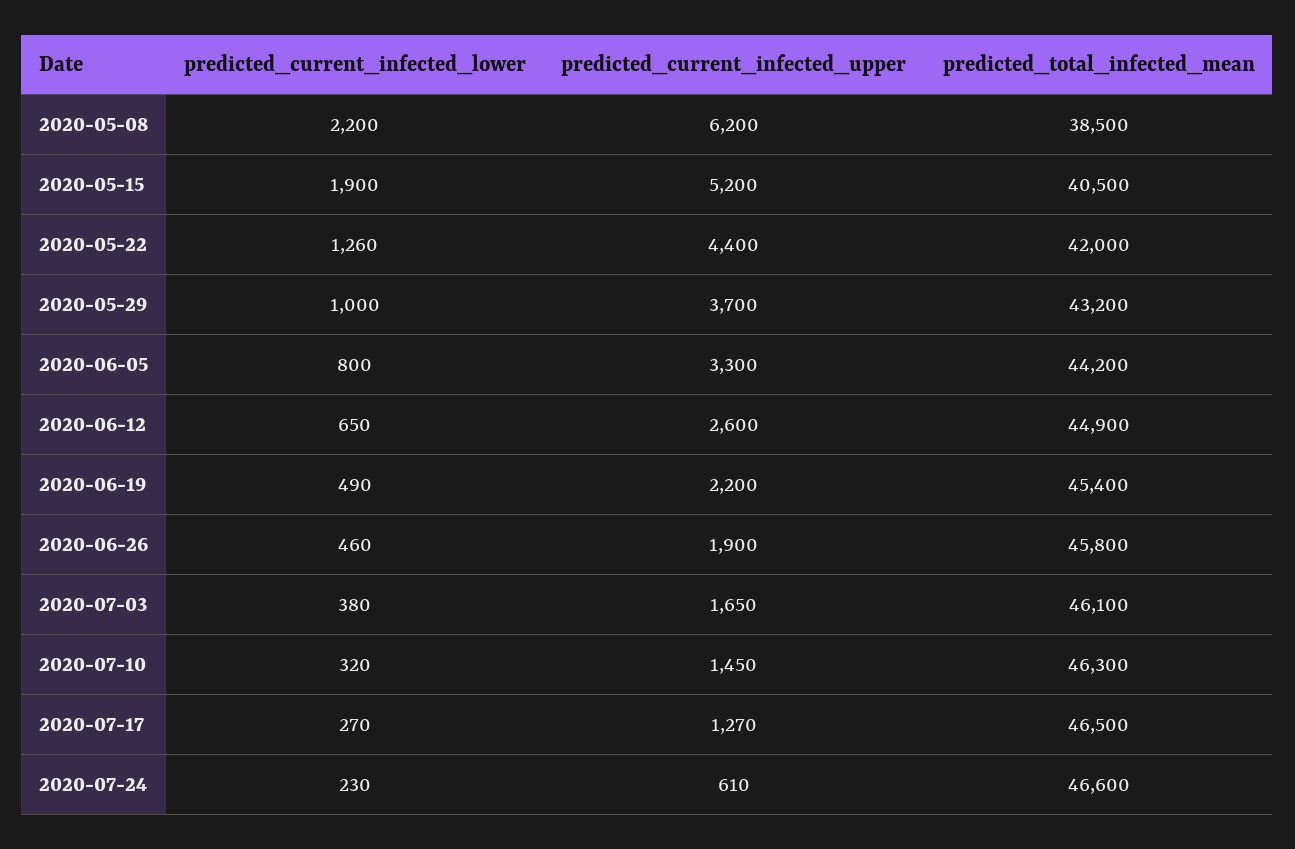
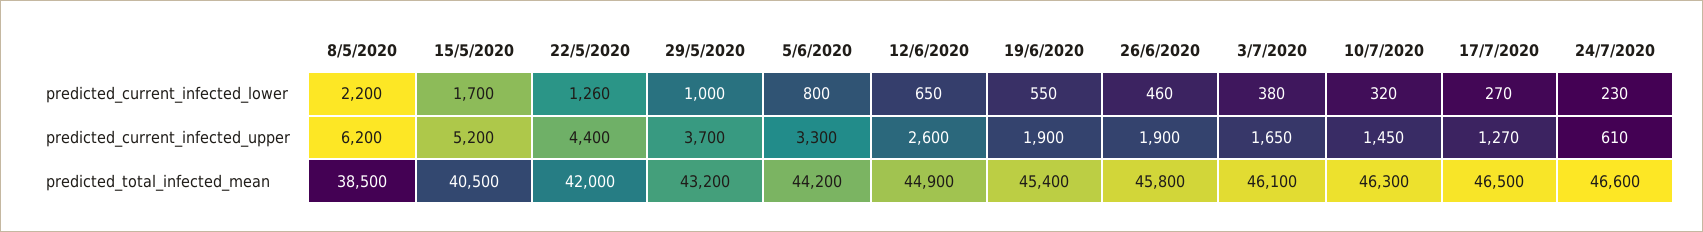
predicted_current_infected_lower, 2020-05-15: 1900 -> 1700
predicted_current_infected_lower, 2020-06-19: 490 -> 550
predicted_current_infected_upper, 2020-06-19: 2200 -> 1900

